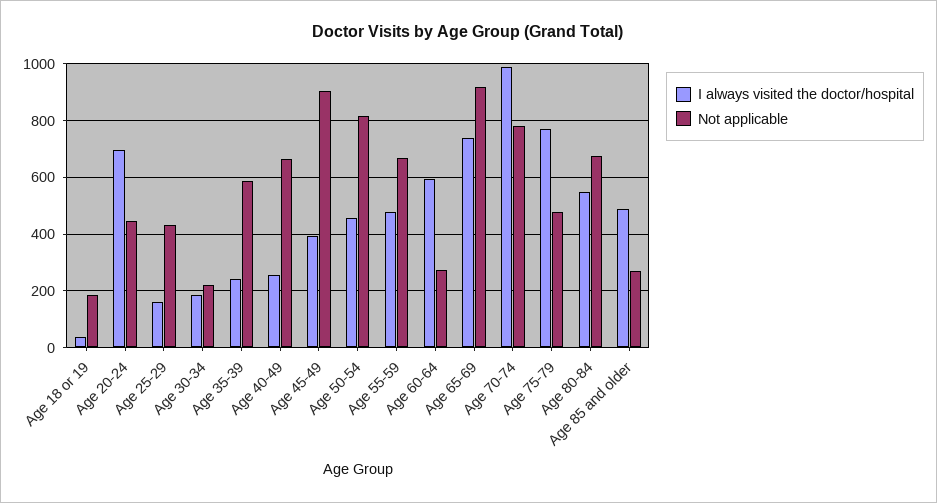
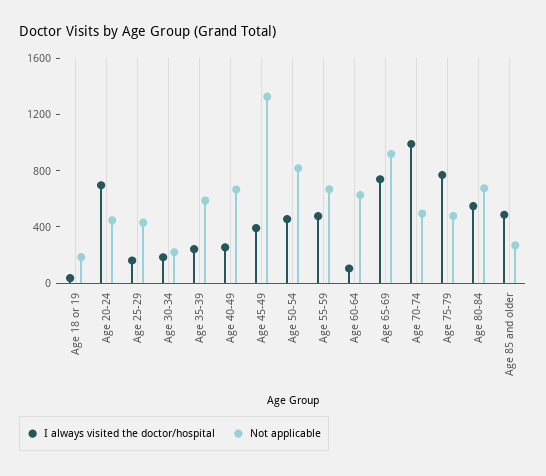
Not applicable, Age 45-49: 900 -> 1300
I always visited the doctor/hospital, Age 60-64: 600 -> 100
Not applicable, Age 60-64: 275 -> 600
Not applicable, Age 70-74: 775 -> 500

